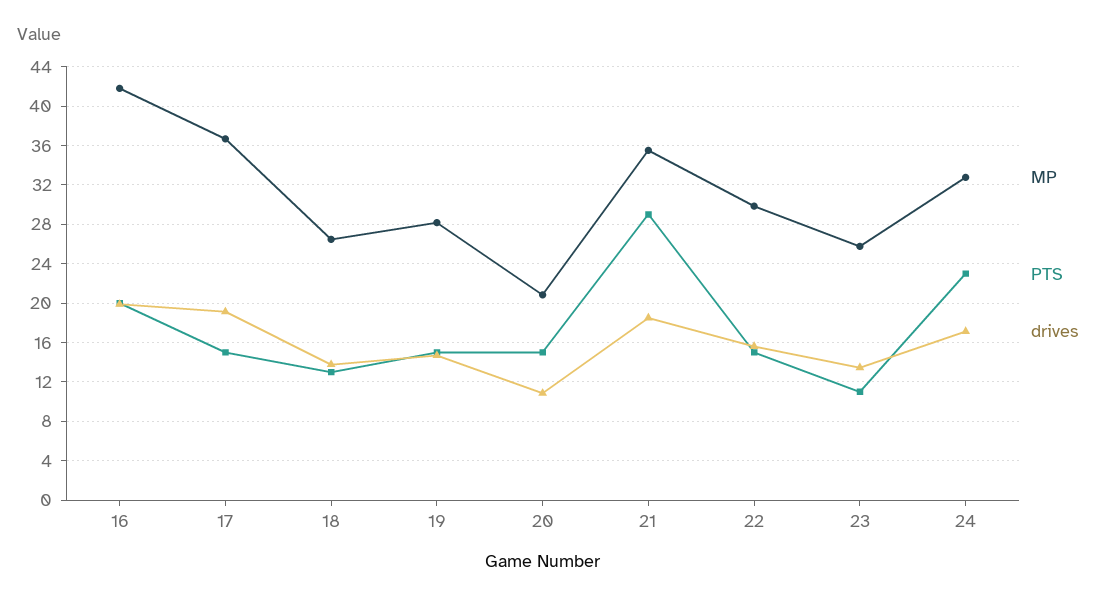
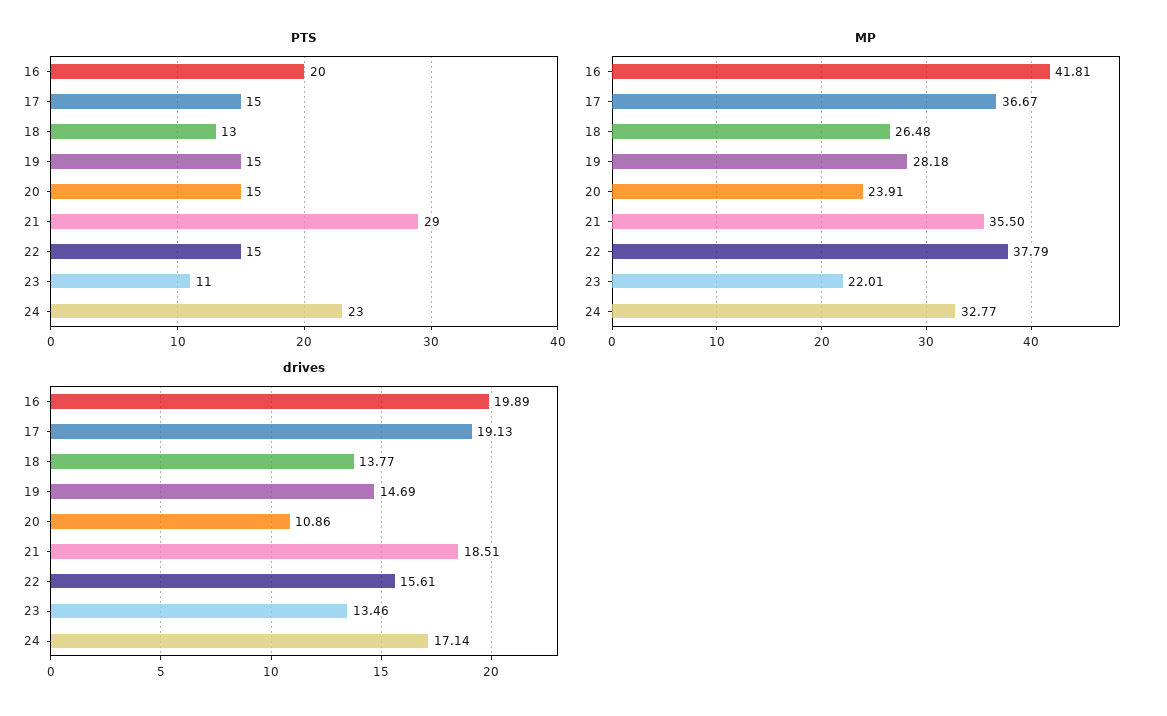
MP, 20: 21 -> 23.91
MP, 22: 30 -> 37.79
MP, 23: 26 -> 22.01

